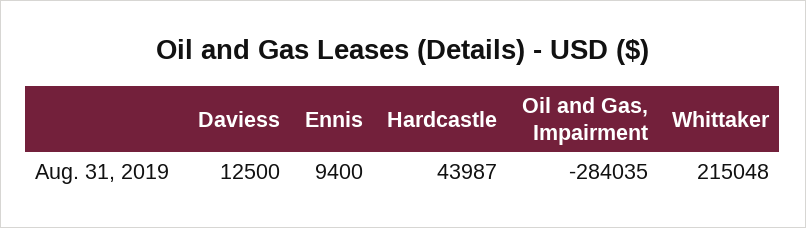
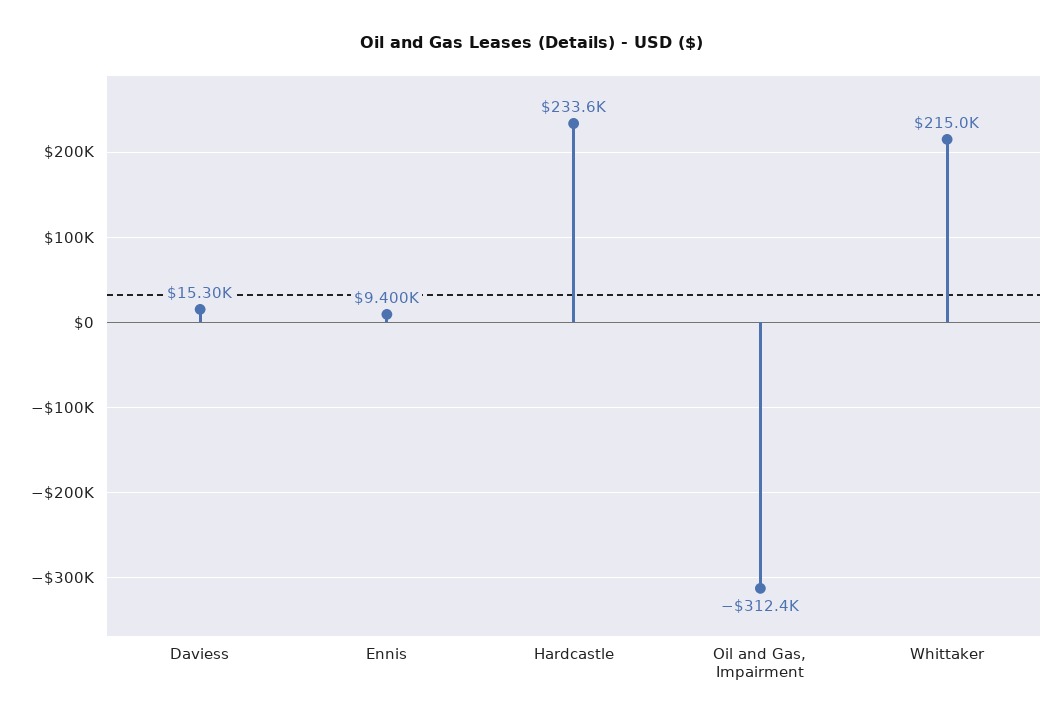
Daviess: 12500 -> 15300
Hardcastle: 43987 -> 233600
Oil and Gas, Impairment: -284035 -> -312400

